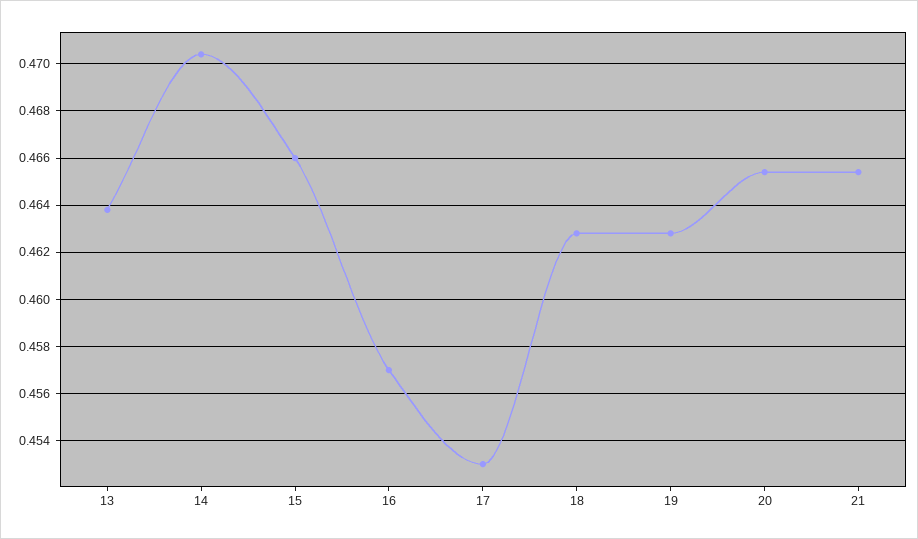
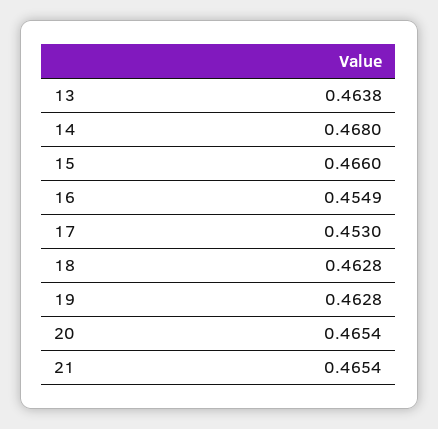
14: 0.4705 -> 0.468
16: 0.457 -> 0.4549

